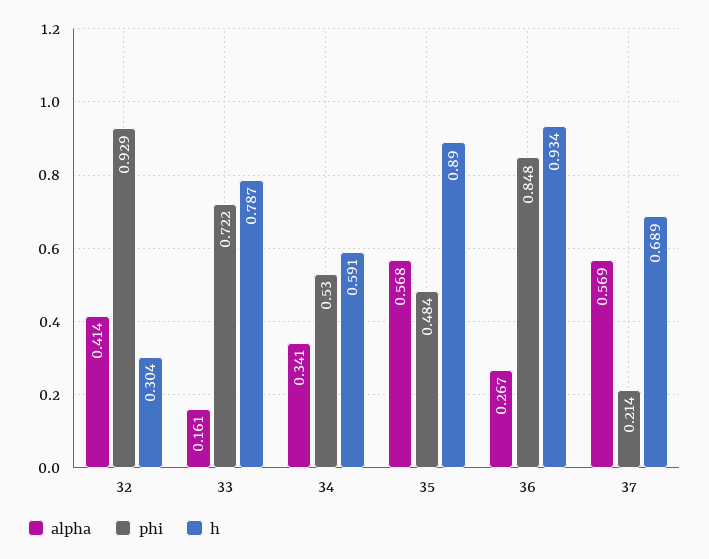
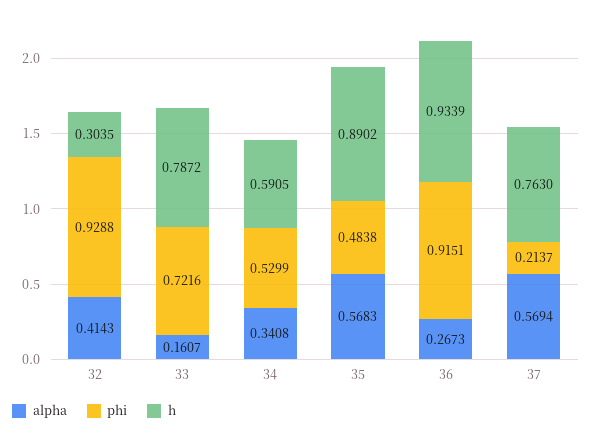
phi, 36: 0.848 -> 0.9151
h, 37: 0.689 -> 0.763

